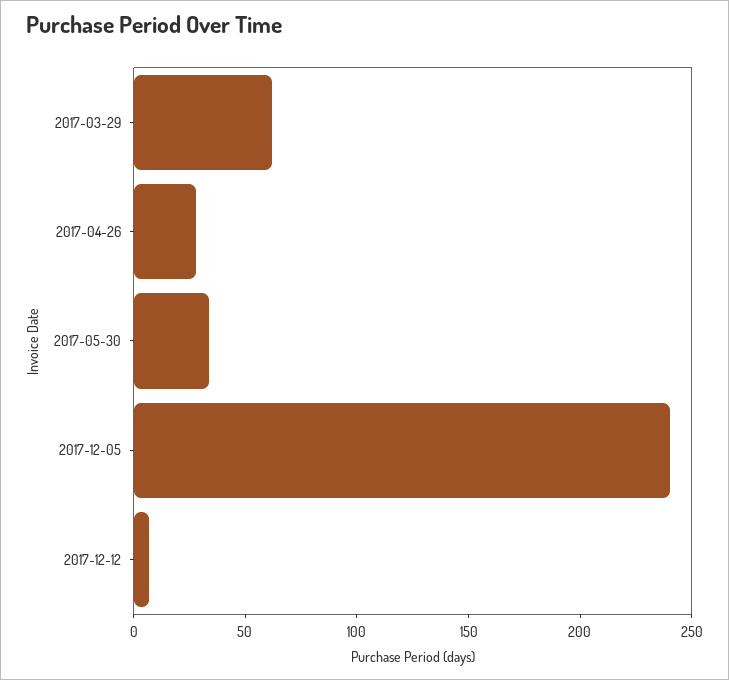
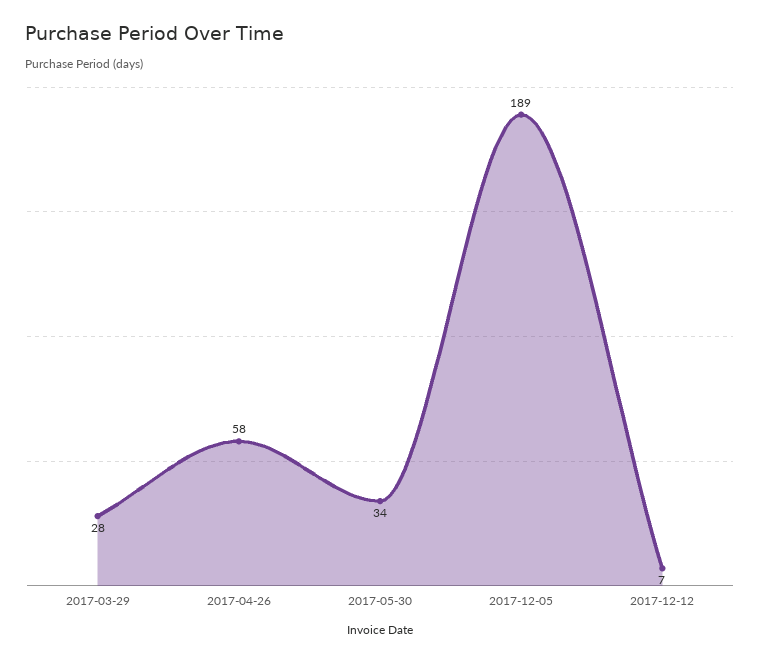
2017-03-29: 60 -> 28
2017-04-26: 30 -> 58
2017-12-05: 240 -> 189

